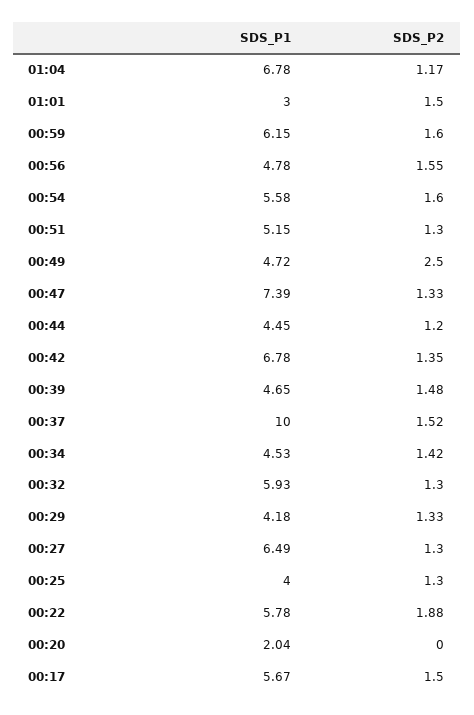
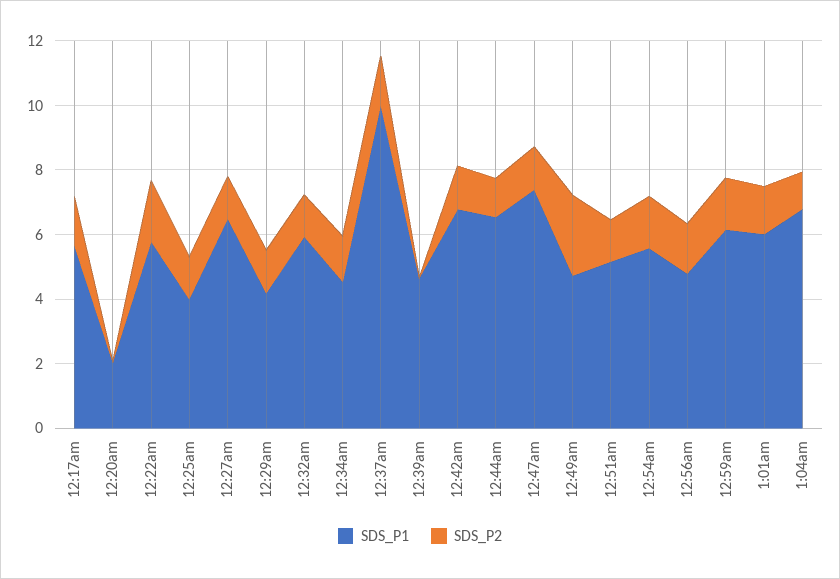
SDS_P1, 01:01: 3 -> 6
SDS_P1, 00:44: 4.45 -> 6.5
SDS_P2, 00:39: 1.48 -> 0

